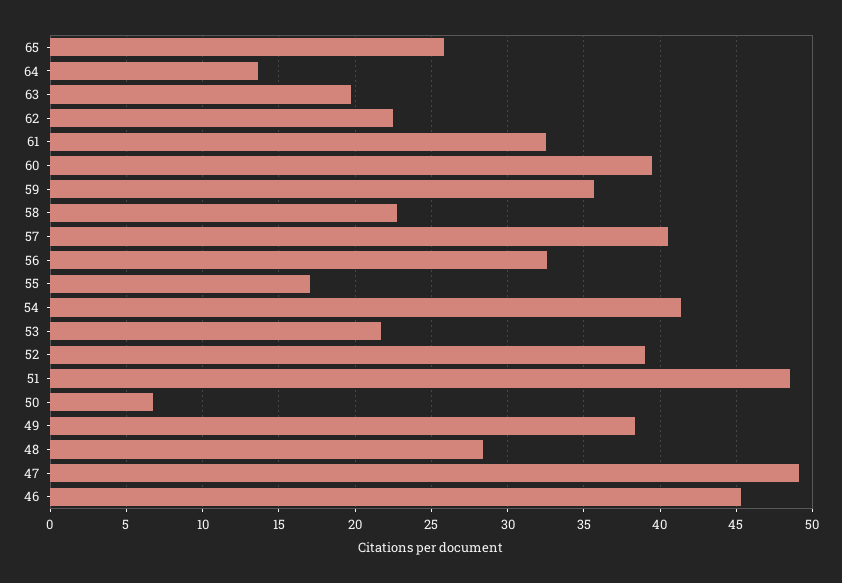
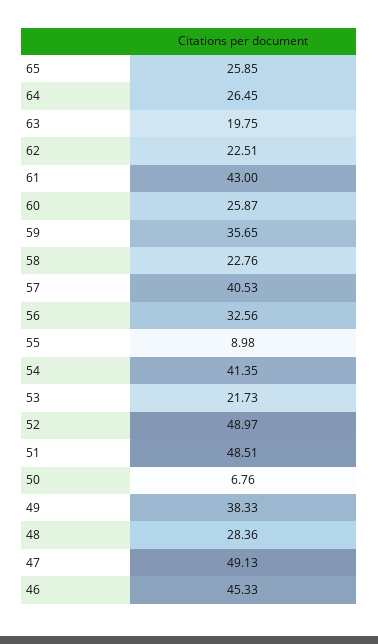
64: 13.5 -> 26.45
61: 32.5 -> 43
60: 39.5 -> 25.87
55: 17 -> 8.98
52: 39 -> 48.97

